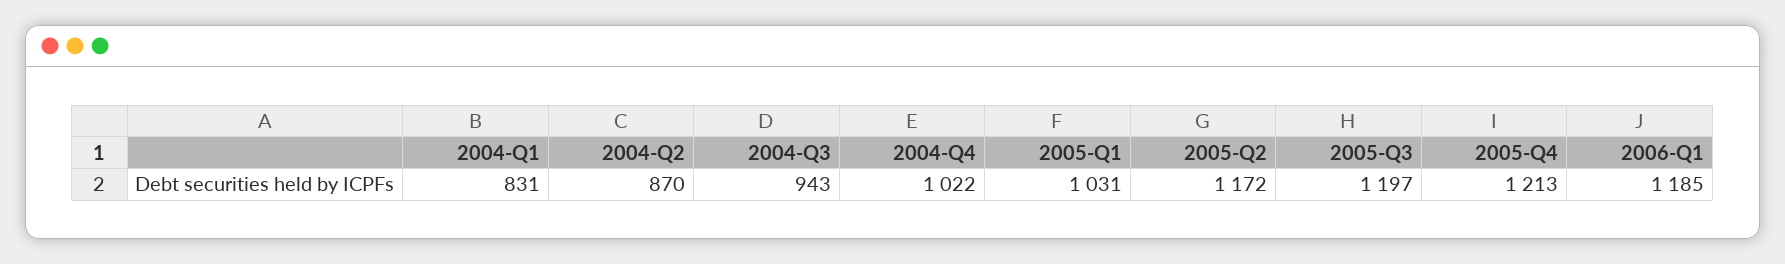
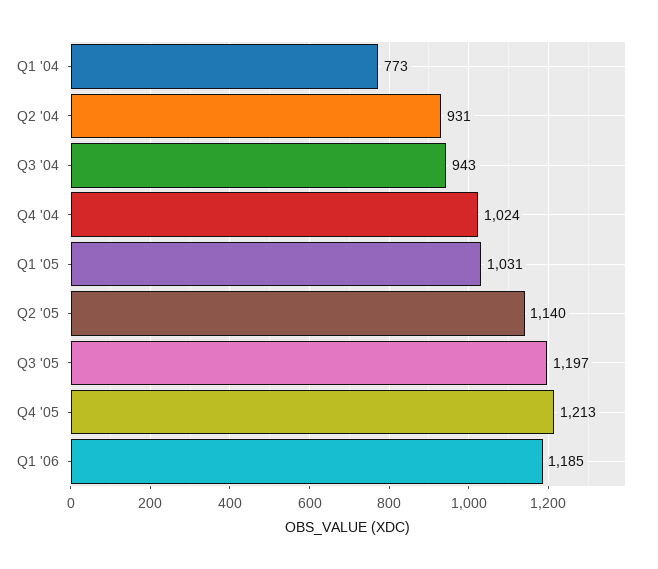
2004-Q1: 831 -> 773
2004-Q2: 870 -> 931
2004-Q4: 1022 -> 1024
2005-Q2: 1172 -> 1140

